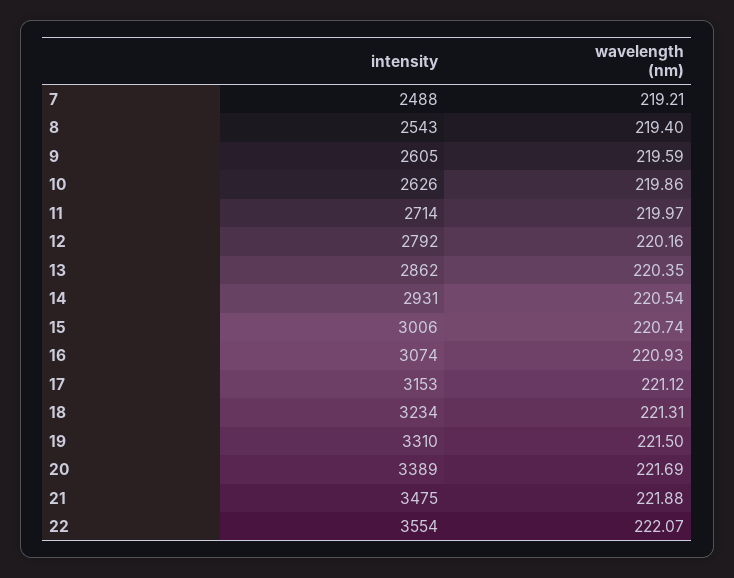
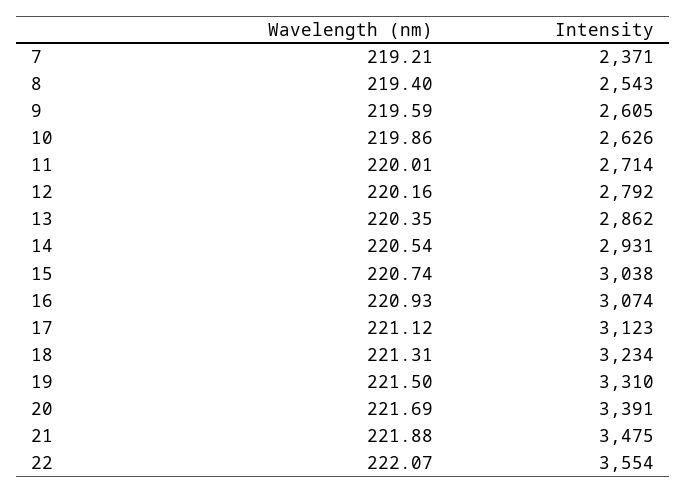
intensity, 7: 2488 -> 2371
wavelength (nm), 11: 219.97 -> 220.01
intensity, 15: 3006 -> 3038
intensity, 17: 3153 -> 3123
intensity, 20: 3389 -> 3391

